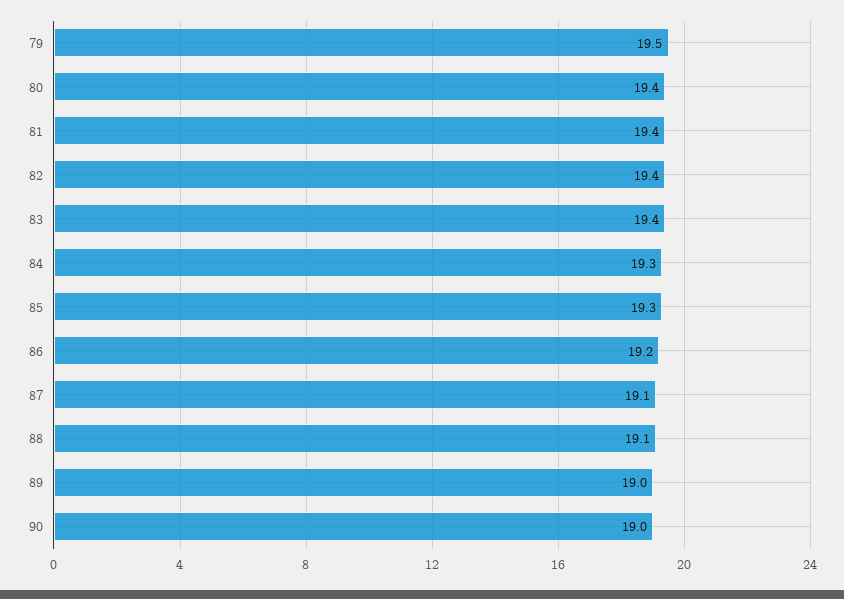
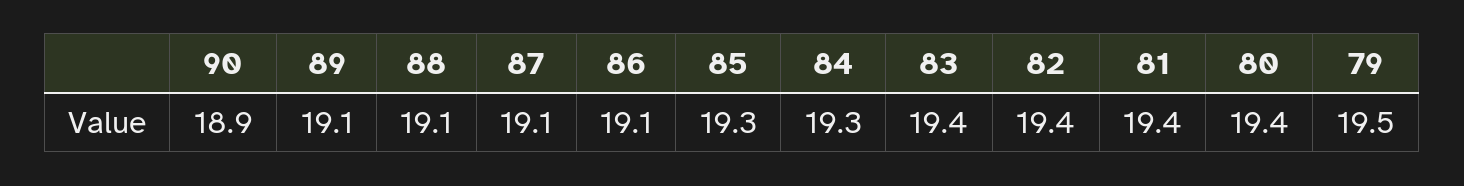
86: 19.2 -> 19.1
89: 19 -> 19.1
90: 19 -> 18.9

